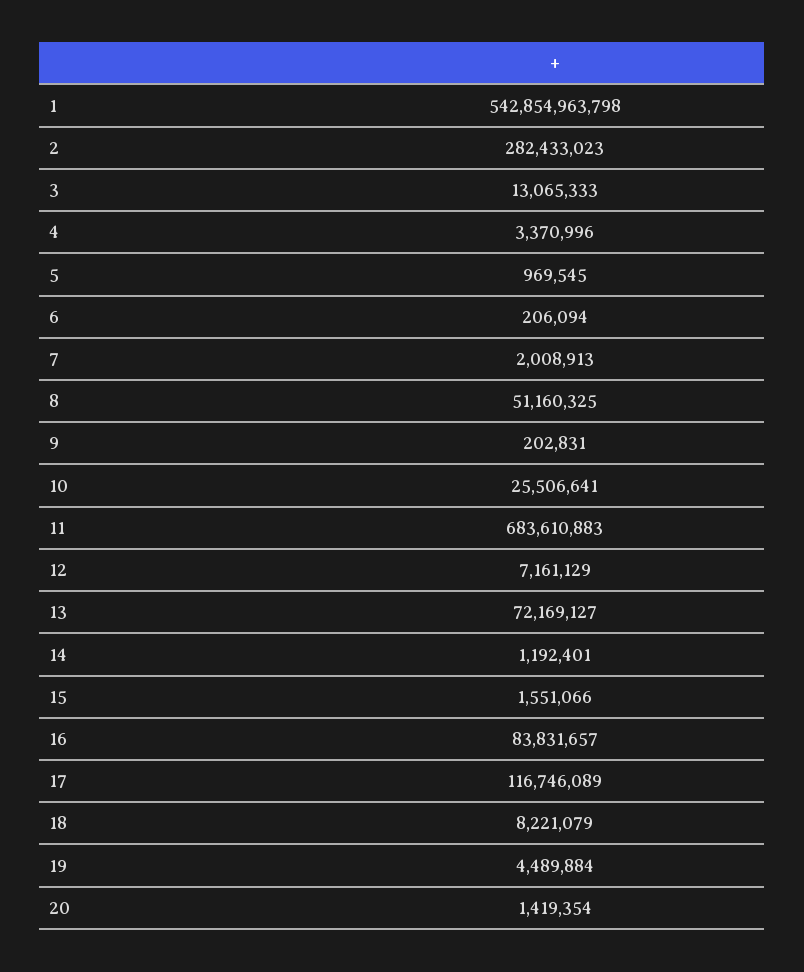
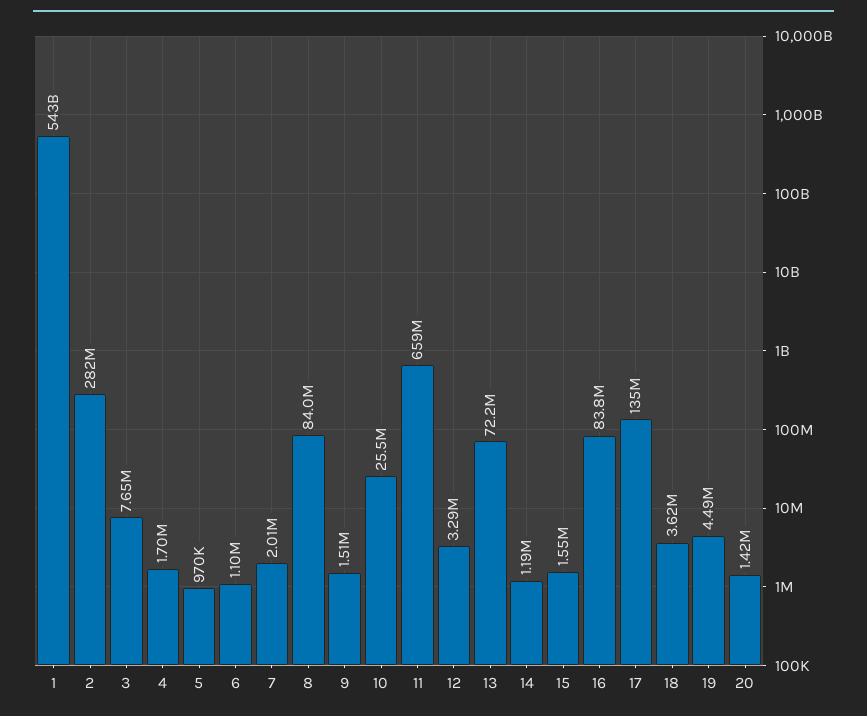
3: 13065333 -> 7650000
4: 3370996 -> 1700000
6: 206094 -> 1100000
8: 51160325 -> 84000000
9: 202831 -> 1510000
11: 683610883 -> 659000000
12: 7161129 -> 3290000
17: 116746089 -> 135000000
18: 8221079 -> 3620000

